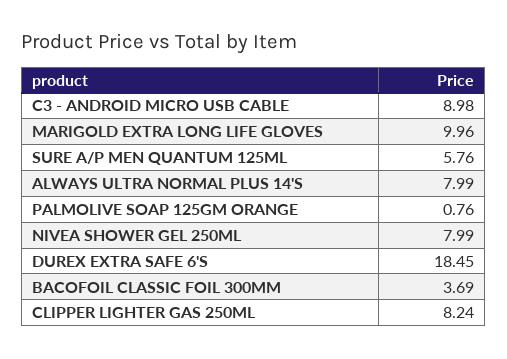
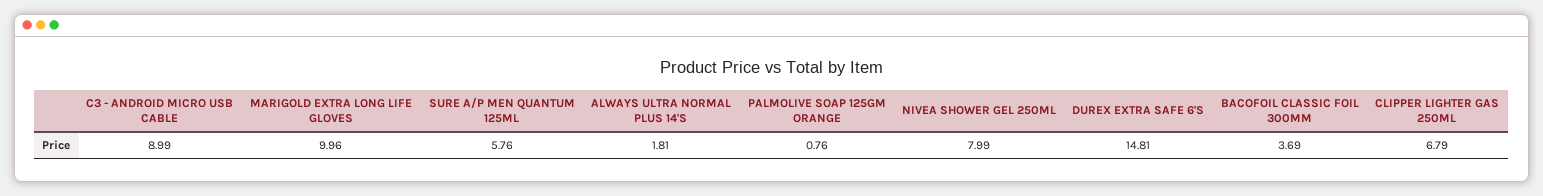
C3 - ANDROID MICRO USB CABLE: 8.98 -> 8.99
ALWAYS ULTRA NORMAL PLUS 14'S: 7.99 -> 1.81
DUREX EXTRA SAFE 6'S: 18.45 -> 14.81
CLIPPER LIGHTER GAS 250ML: 8.24 -> 6.79

